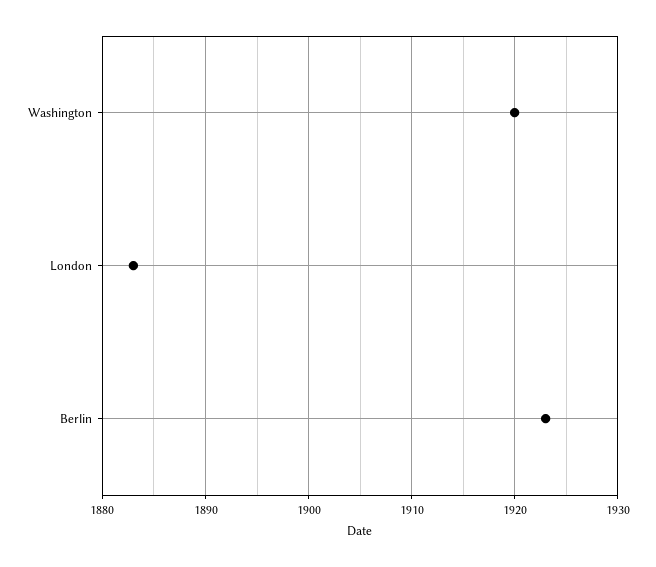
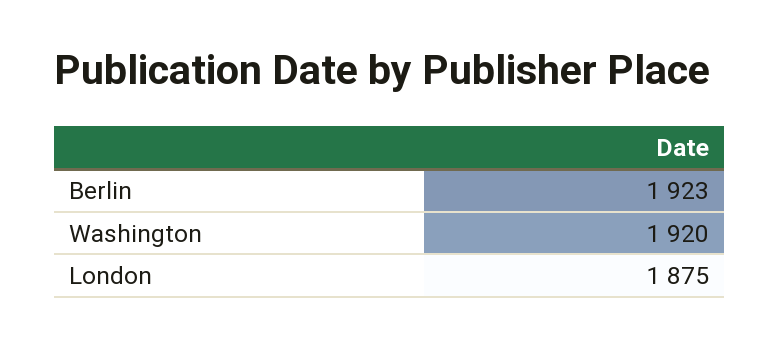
London: 1883 -> 1875

